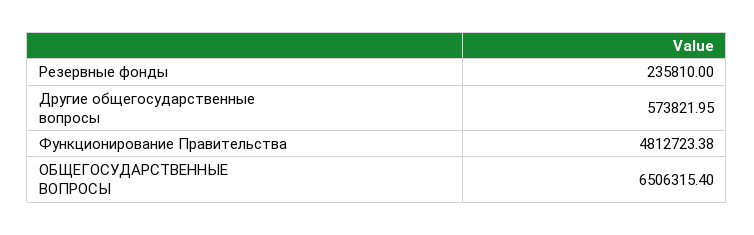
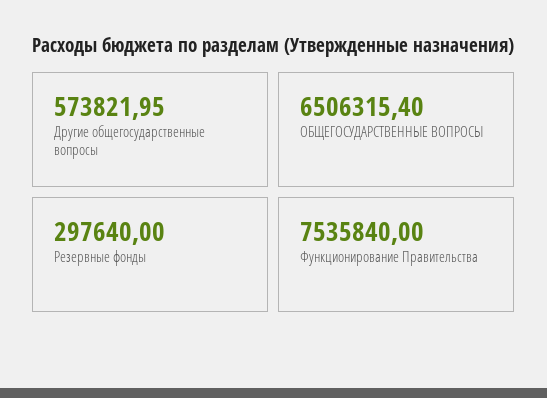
Резервные фонды: 235810 -> 297640
Функционирование Правительства: 4812723.38 -> 7535840

